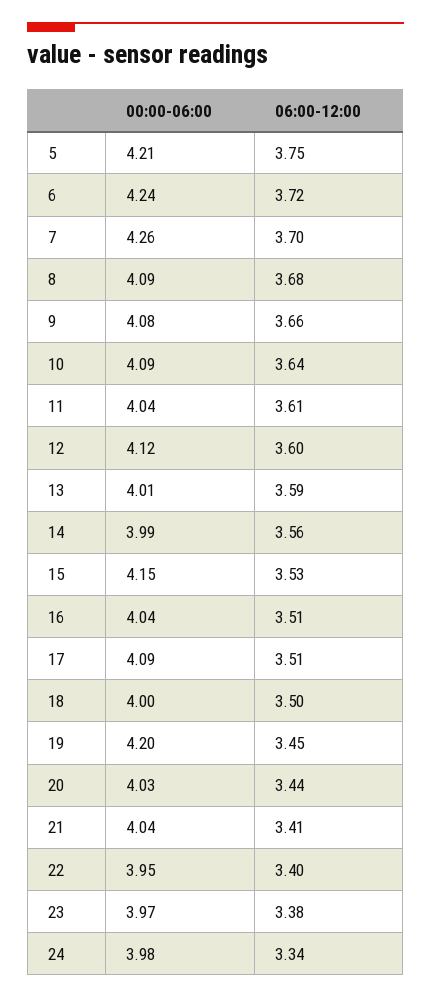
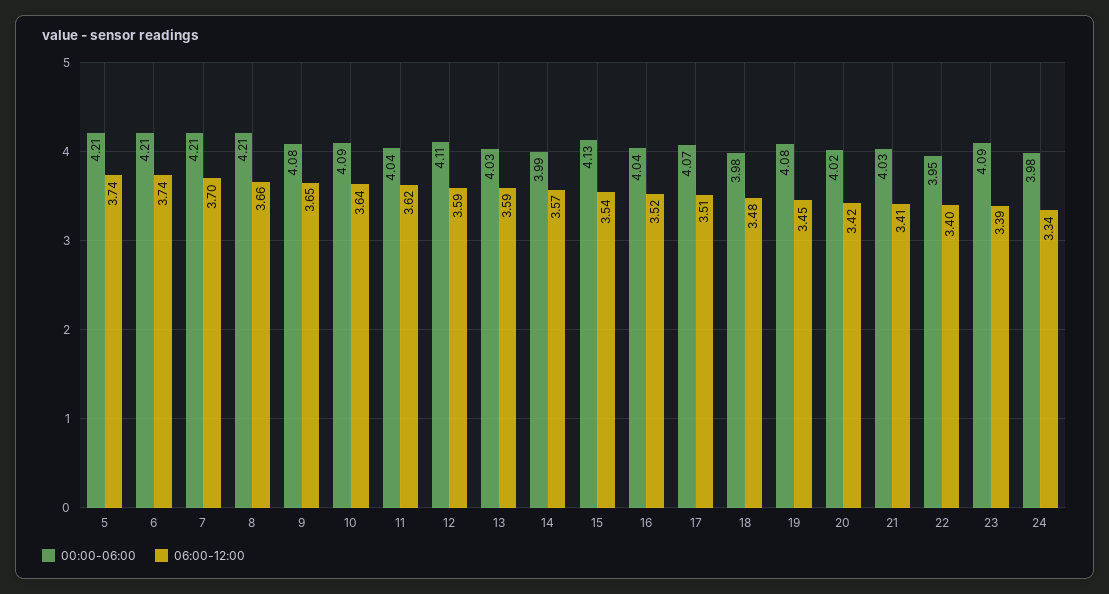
06:00-12:00, 5: 3.75 -> 3.74
00:00-06:00, 6: 4.24 -> 4.21
06:00-12:00, 6: 3.72 -> 3.74
00:00-06:00, 7: 4.26 -> 4.21
00:00-06:00, 8: 4.09 -> 4.21
06:00-12:00, 8: 3.68 -> 3.66
06:00-12:00, 9: 3.66 -> 3.65
06:00-12:00, 11: 3.61 -> 3.62
00:00-06:00, 12: 4.12 -> 4.11
06:00-12:00, 12: 3.6 -> 3.59
00:00-06:00, 13: 4.01 -> 4.03
06:00-12:00, 14: 3.56 -> 3.57
00:00-06:00, 15: 4.15 -> 4.13
06:00-12:00, 15: 3.53 -> 3.54
06:00-12:00, 16: 3.51 -> 3.52
00:00-06:00, 17: 4.09 -> 4.07
00:00-06:00, 18: 4 -> 3.98
06:00-12:00, 18: 3.5 -> 3.48
00:00-06:00, 19: 4.2 -> 4.08
00:00-06:00, 20: 4.03 -> 4.02
06:00-12:00, 20: 3.44 -> 3.42
00:00-06:00, 21: 4.04 -> 4.03
00:00-06:00, 23: 3.97 -> 4.09
06:00-12:00, 23: 3.38 -> 3.39

